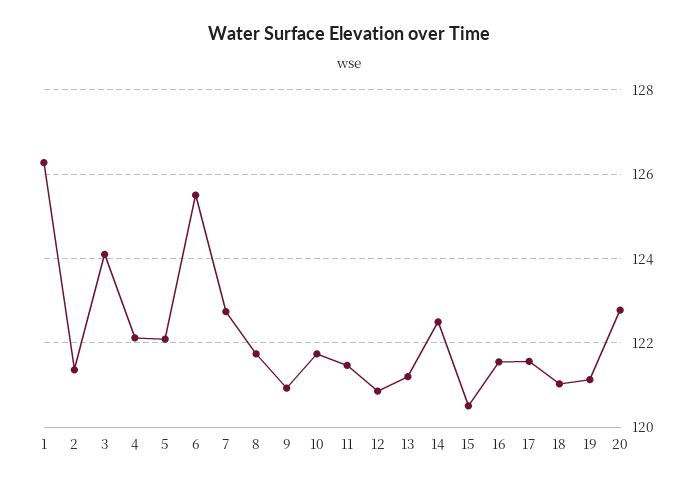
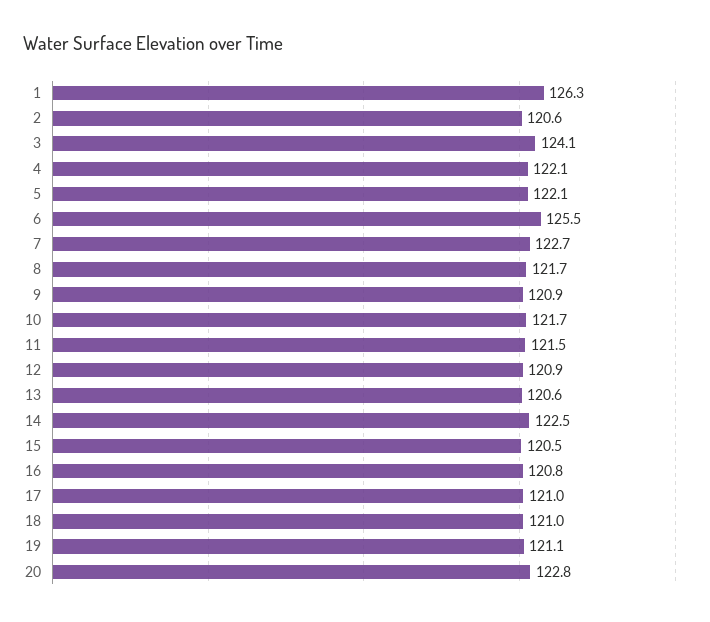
2: 121.4 -> 120.6
13: 121.2 -> 120.6
16: 121.6 -> 120.8
17: 121.6 -> 121

